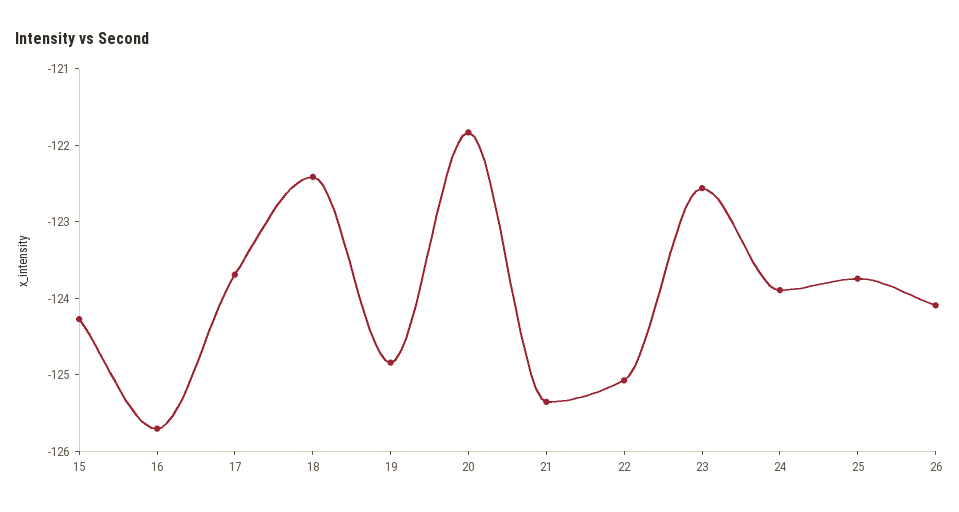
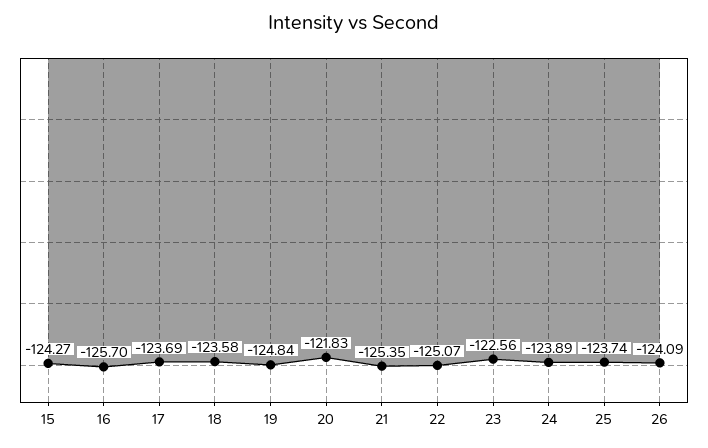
18: -122.4 -> -123.58

